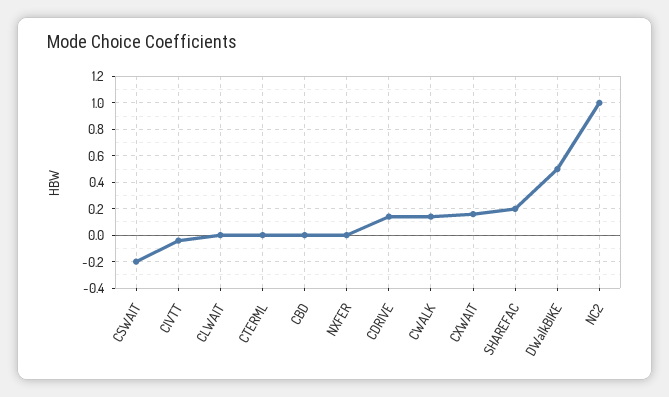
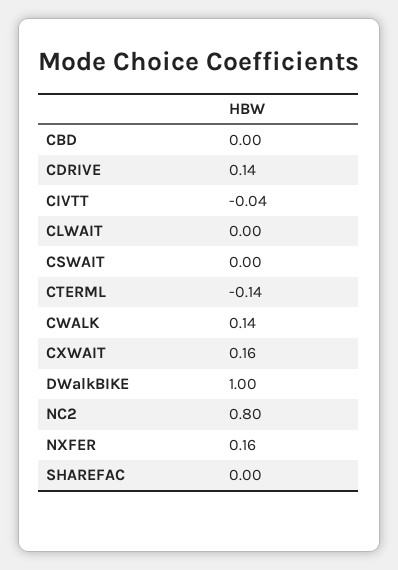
CSWAIT: -0.2 -> 0
CTERML: 0 -> -0.14
NXFER: 0 -> 0.16
SHAREFAC: 0.2 -> 0
DWalkBIKE: 0.5 -> 1
NC2: 1 -> 0.8

